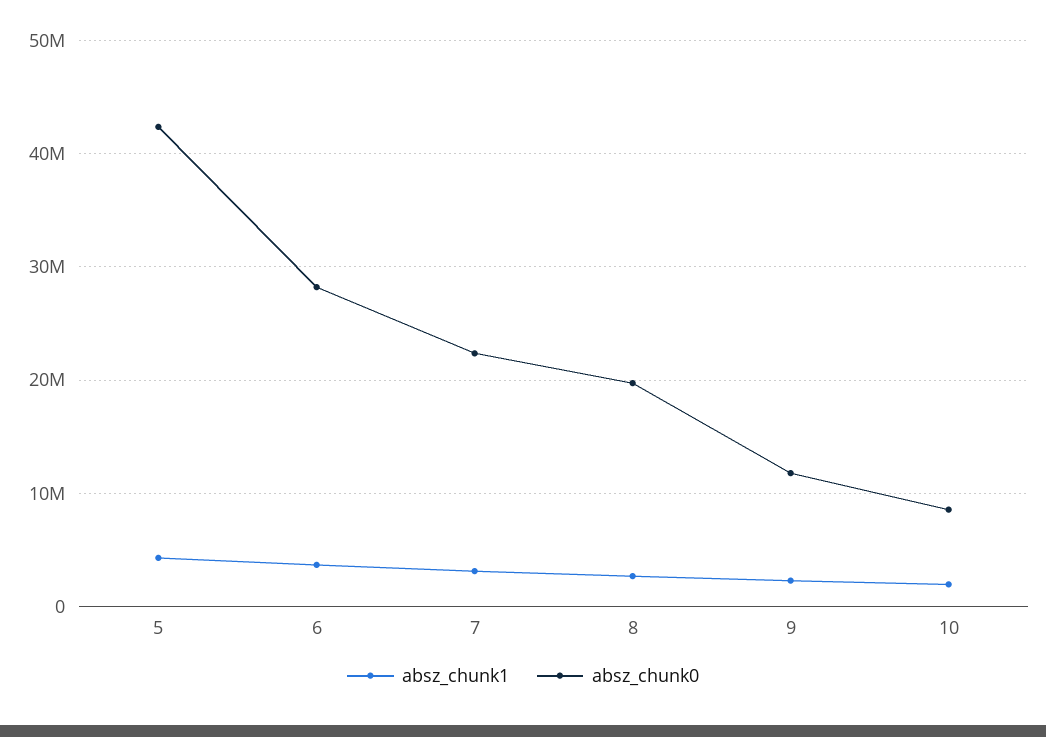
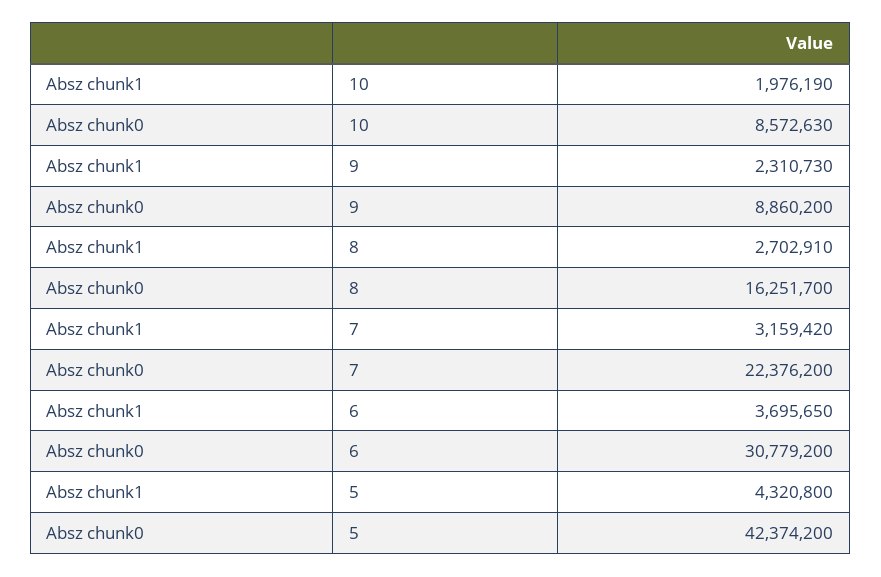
absz_chunk0, 6: 28000000 -> 30779200
absz_chunk0, 8: 20000000 -> 16251700
absz_chunk0, 9: 12000000 -> 8860200

